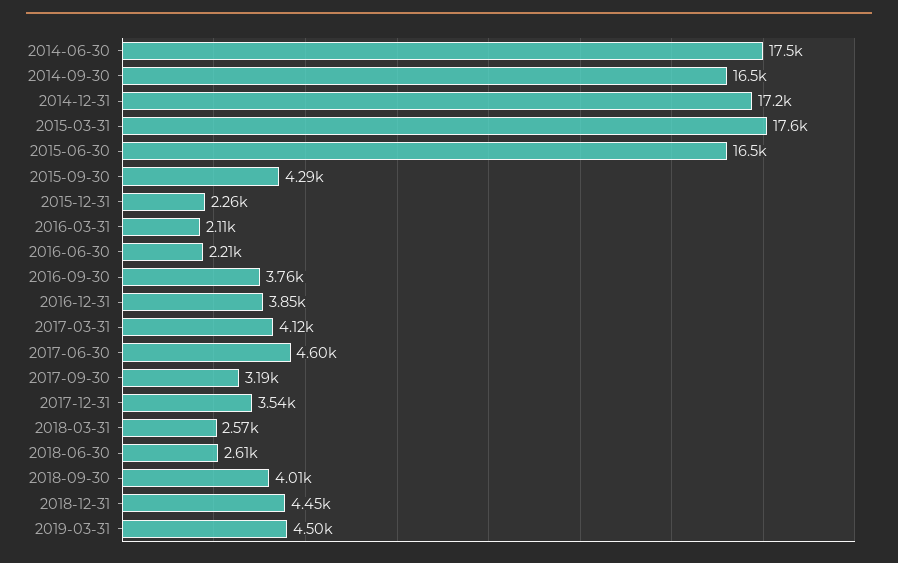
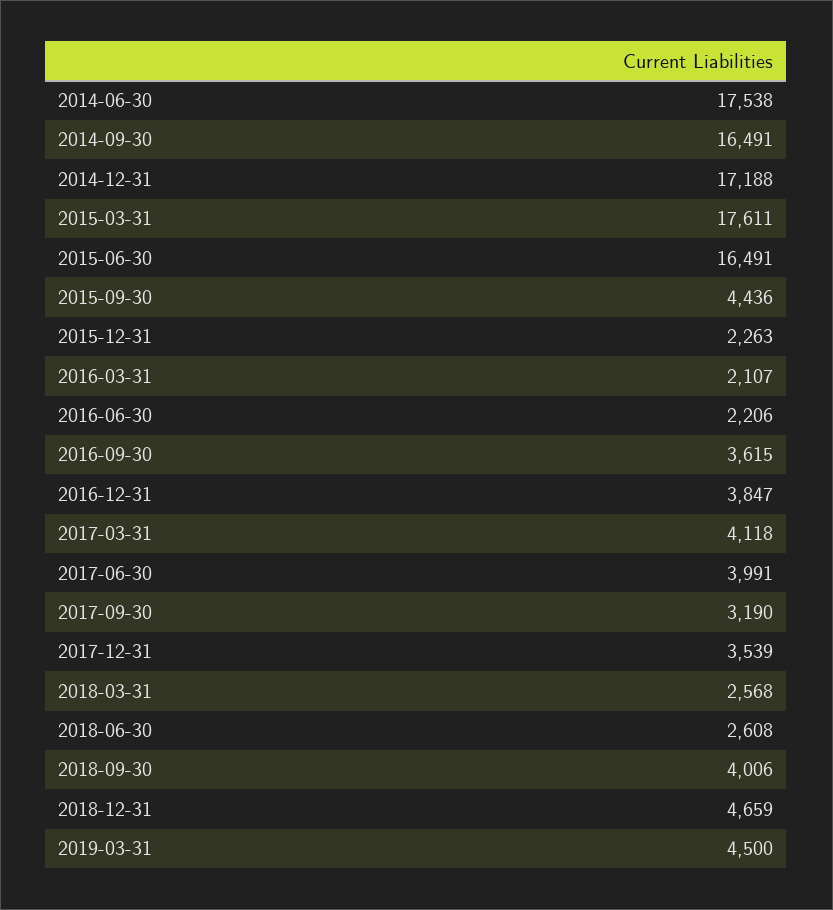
2015-09-30: 4290 -> 4436
2016-09-30: 3760 -> 3615
2017-06-30: 4600 -> 3991
2018-12-31: 4450 -> 4659

